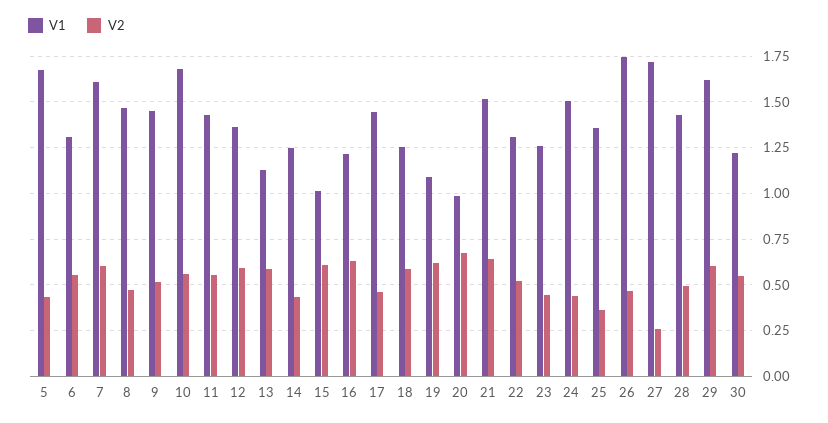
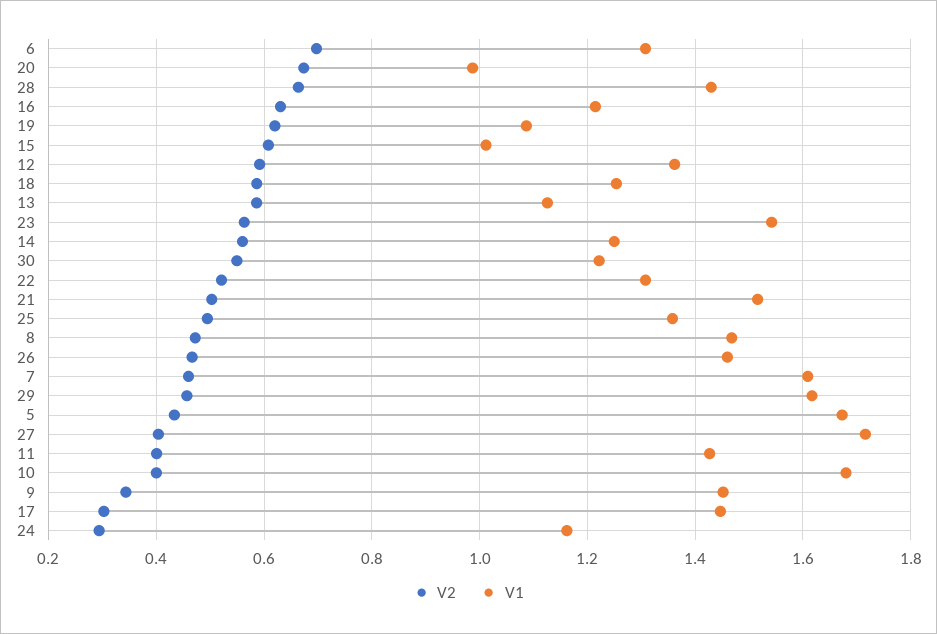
V2, 6: 0.55 -> 0.7
V2, 7: 0.6 -> 0.46
V2, 9: 0.5 -> 0.34
V2, 10: 0.55 -> 0.4
V2, 11: 0.55 -> 0.4
V2, 14: 0.45 -> 0.56
V2, 17: 0.45 -> 0.3
V2, 21: 0.65 -> 0.5
V1, 23: 1.25 -> 1.54
V2, 23: 0.45 -> 0.56
V1, 24: 1.5 -> 1.16
V2, 24: 0.45 -> 0.3
V2, 25: 0.35 -> 0.5
V1, 26: 1.75 -> 1.46
V2, 27: 0.25 -> 0.4
V2, 28: 0.5 -> 0.66
V2, 29: 0.6 -> 0.46

